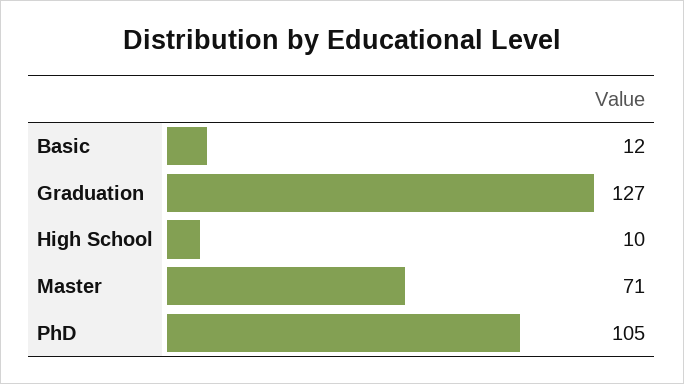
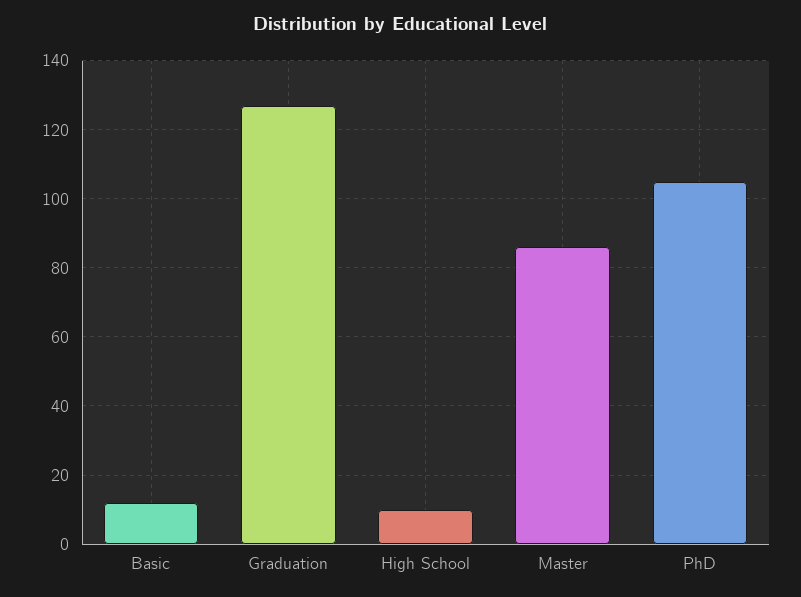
Master: 71 -> 85

